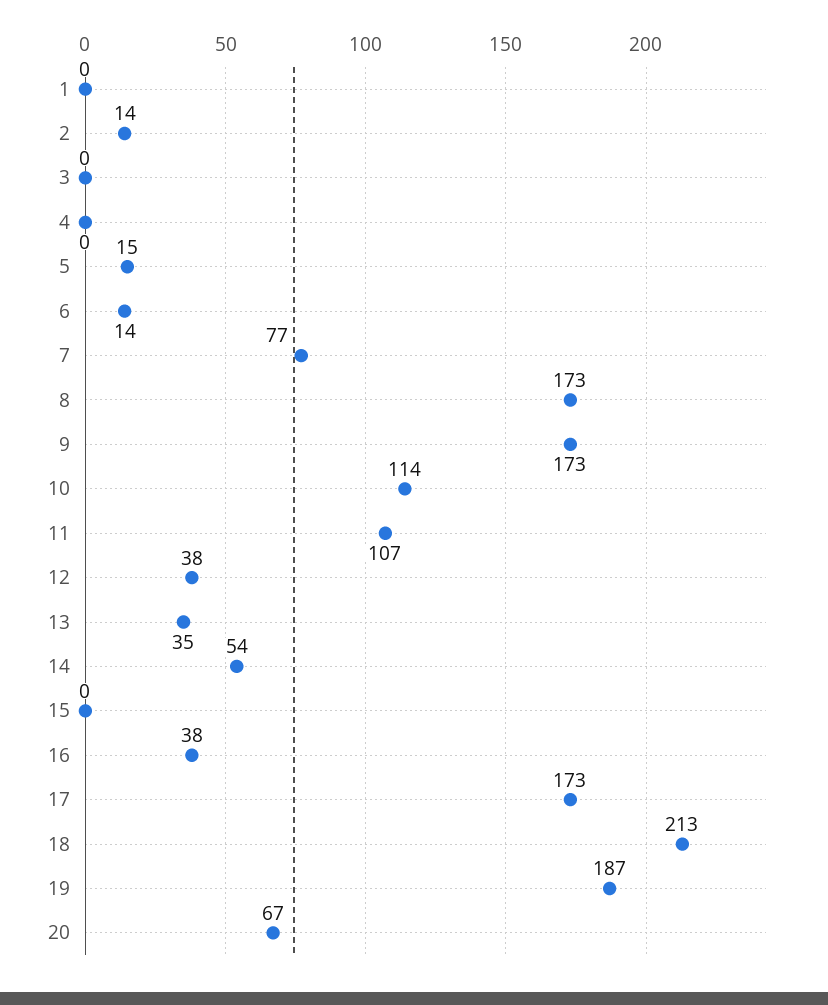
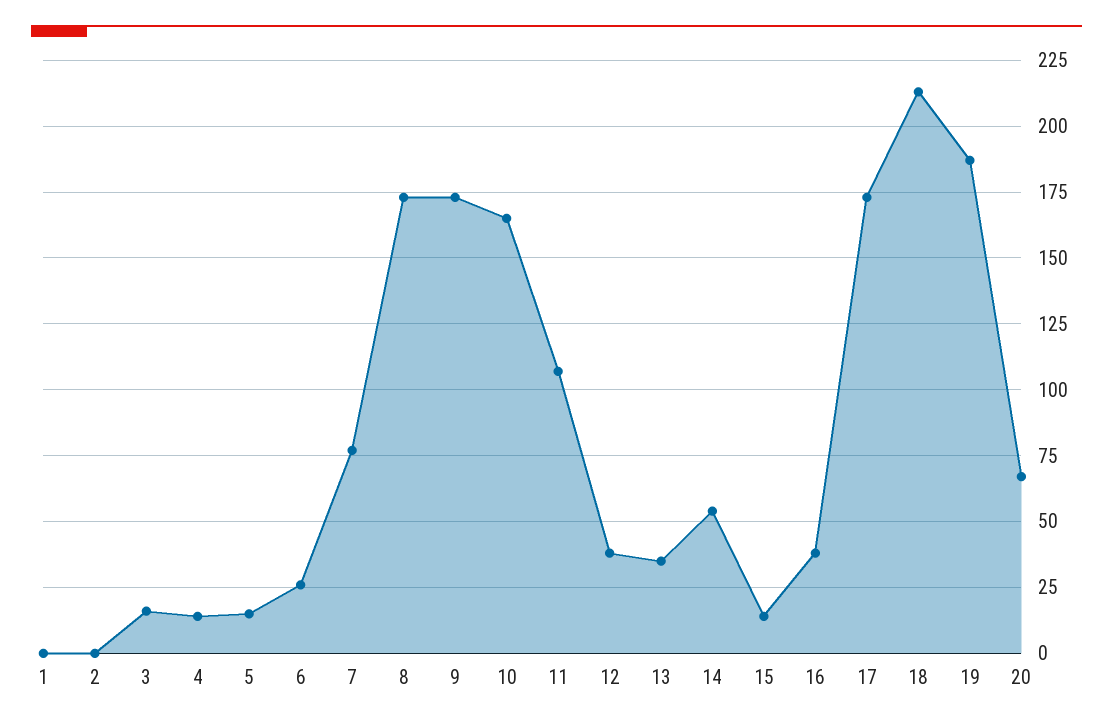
2: 14 -> 0
3: 0 -> 15
4: 0 -> 15
6: 14 -> 25
10: 114 -> 165
15: 0 -> 15

